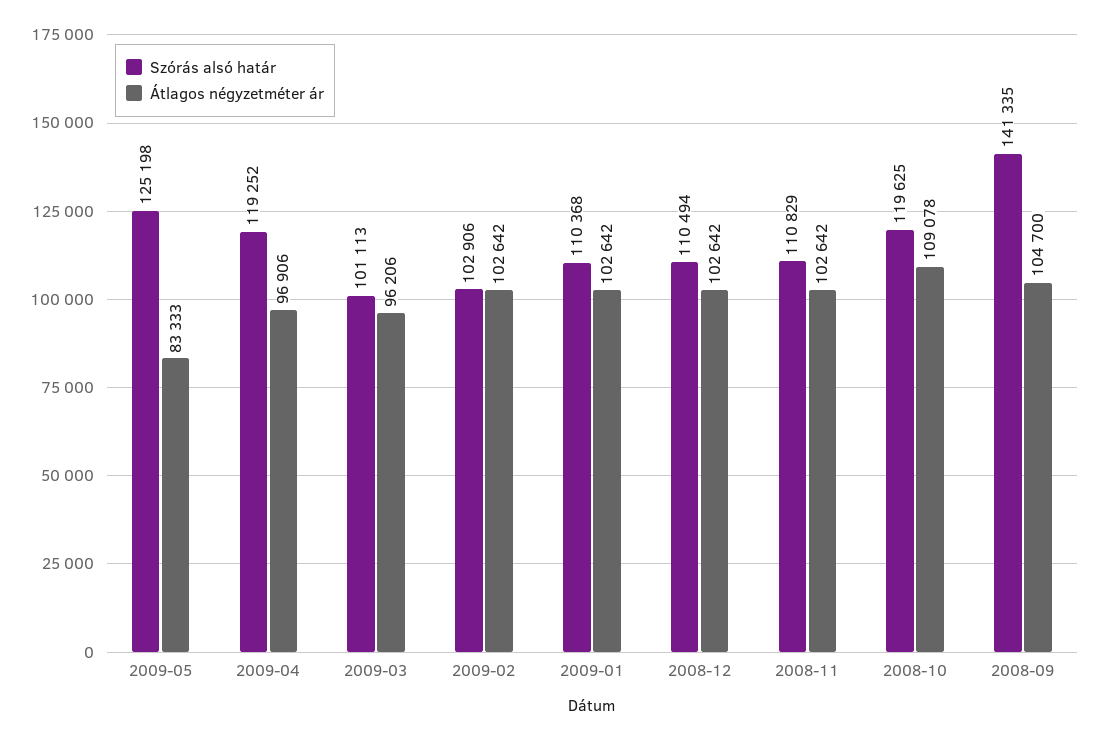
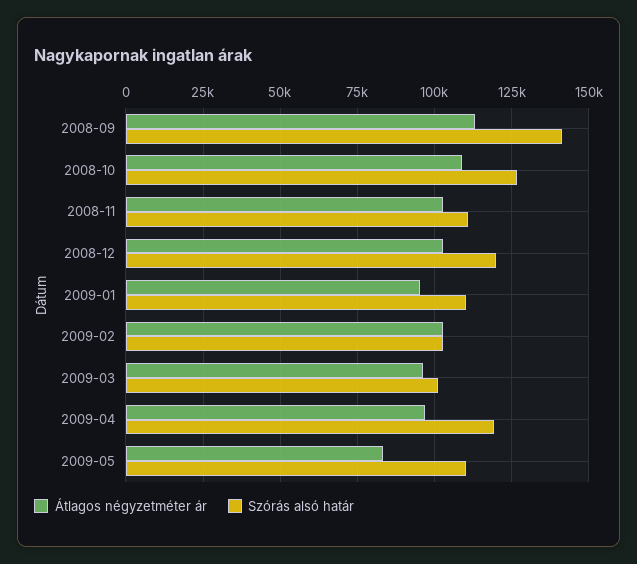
Szórás alsó határ, 2009-05: 125198 -> 110000
Átlagos négyzetméter ár, 2009-01: 102642 -> 95000
Szórás alsó határ, 2008-12: 110494 -> 120000
Szórás alsó határ, 2008-10: 119625 -> 127500
Átlagos négyzetméter ár, 2008-09: 104700 -> 112500

